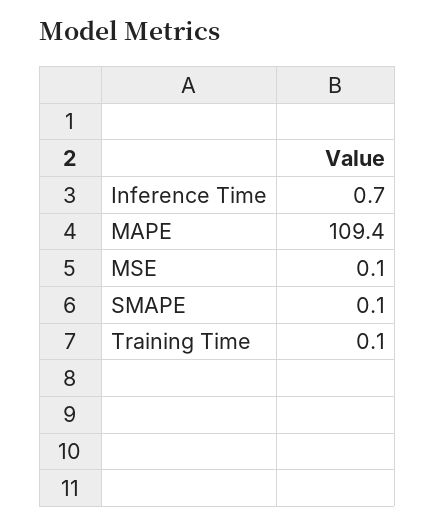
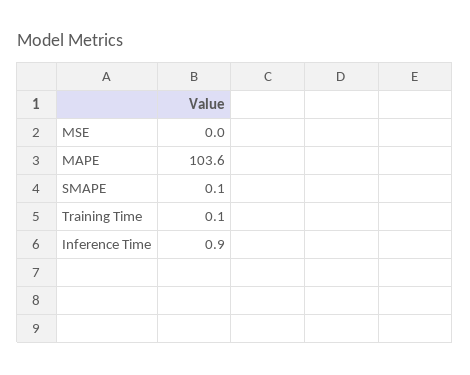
Inference Time: 0.7 -> 0.9
MAPE: 109.4 -> 103.6
MSE: 0.1 -> 0

